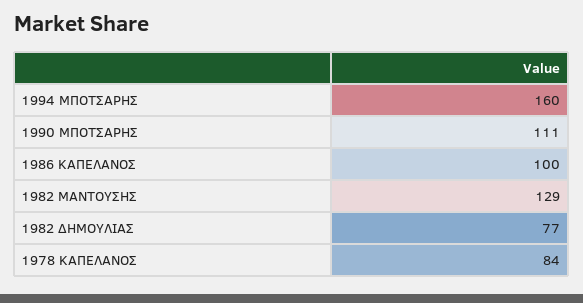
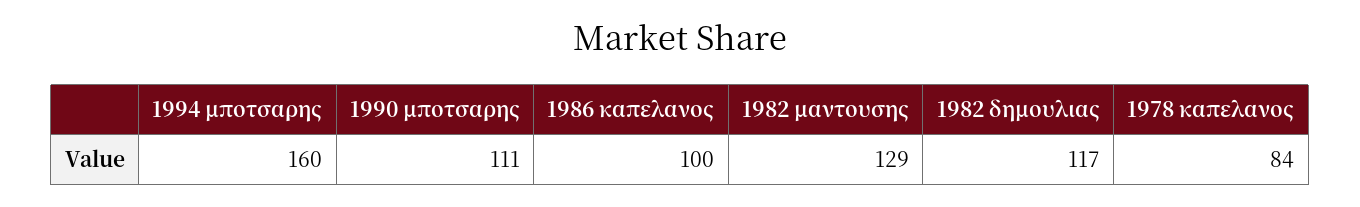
1982 ΔΗΜΟΥΛΙΑΣ: 77 -> 117

